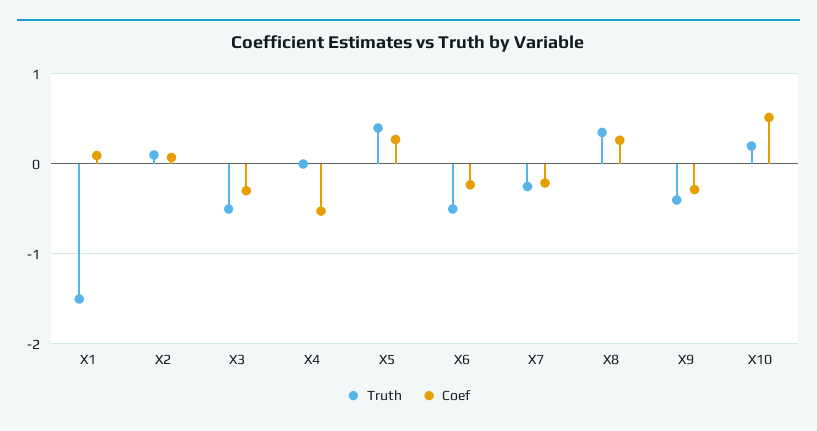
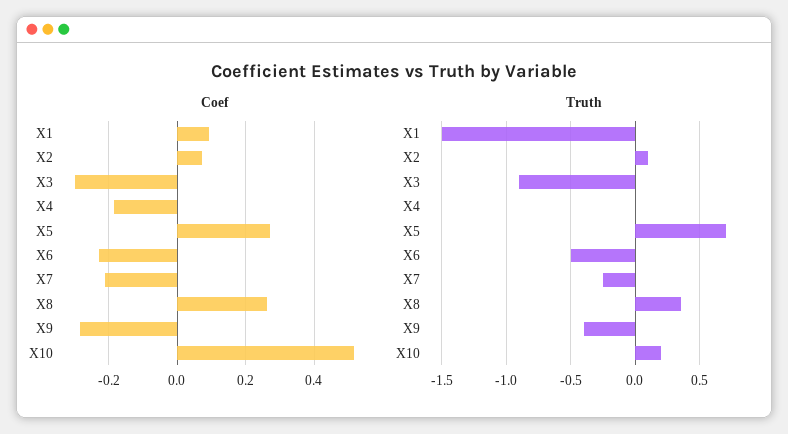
Truth, X3: -0.5 -> -0.9
Coef, X4: -0.5 -> -0.18
Truth, X5: 0.4 -> 0.7

